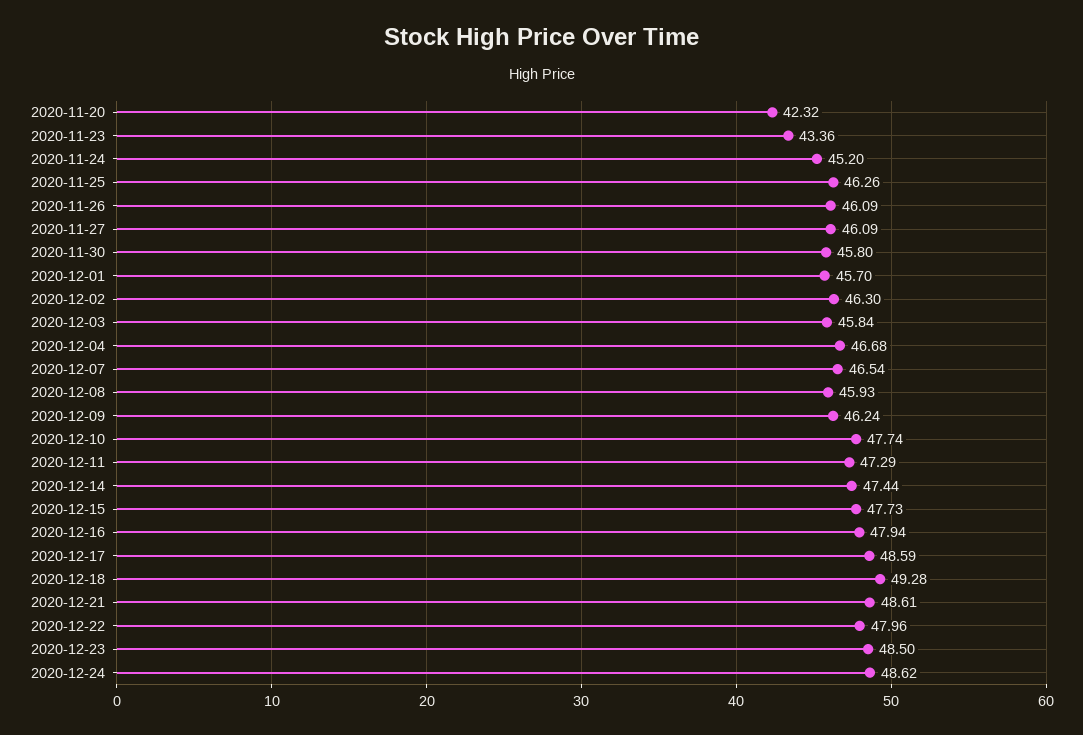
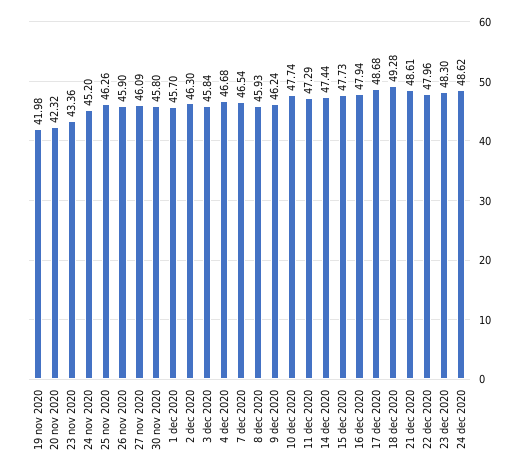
2020-11-26: 46.09 -> 45.9
2020-12-17: 48.59 -> 48.68
2020-12-23: 48.5 -> 48.3
19 nov 2020: none -> 41.98

